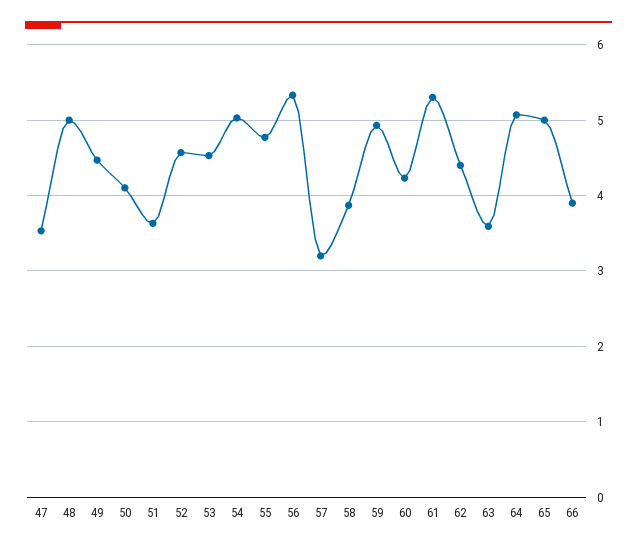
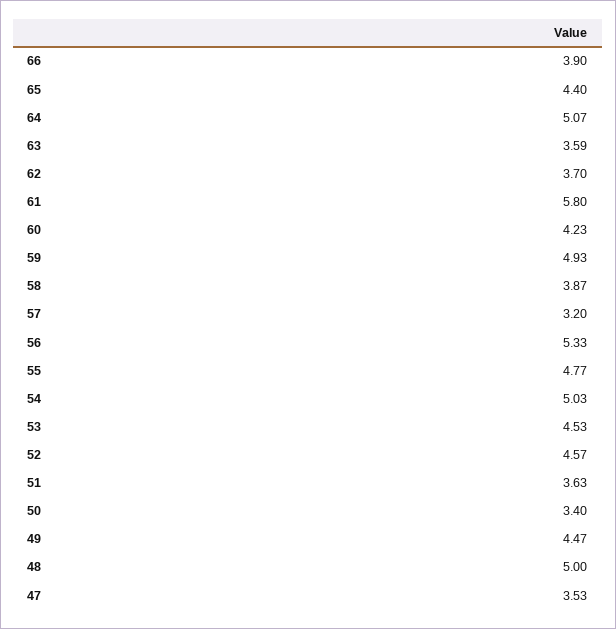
50: 4.1 -> 3.4
61: 5.3 -> 5.8
62: 4.4 -> 3.7
65: 5 -> 4.4

